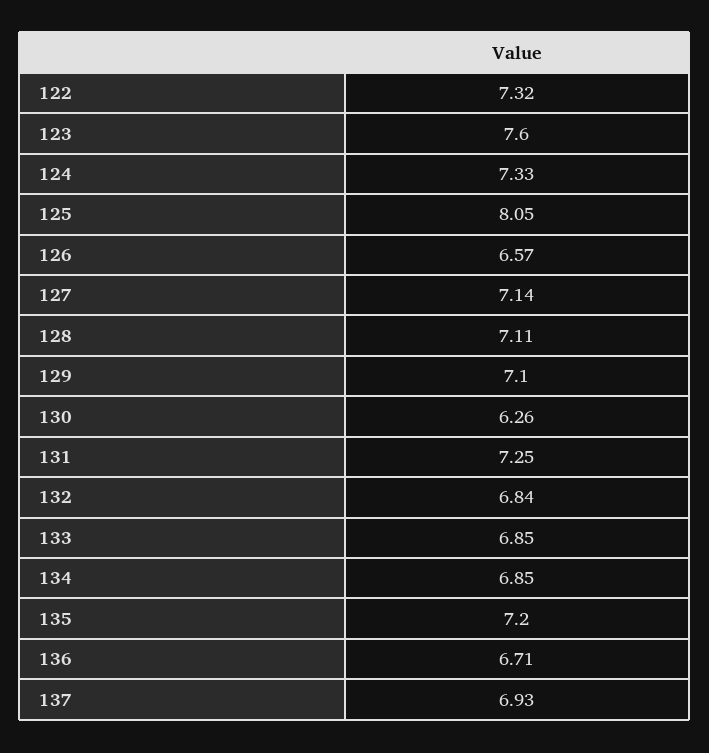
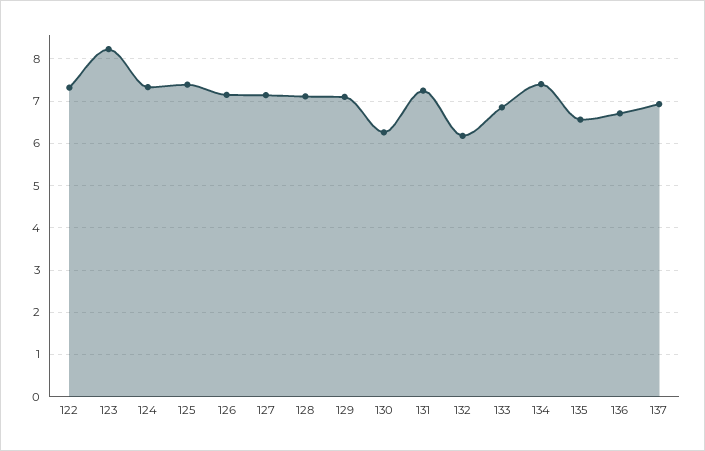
123: 7.6 -> 8.2
125: 8.05 -> 7.4
126: 6.57 -> 7.2
132: 6.84 -> 6.2
134: 6.85 -> 7.4
135: 7.2 -> 6.6

